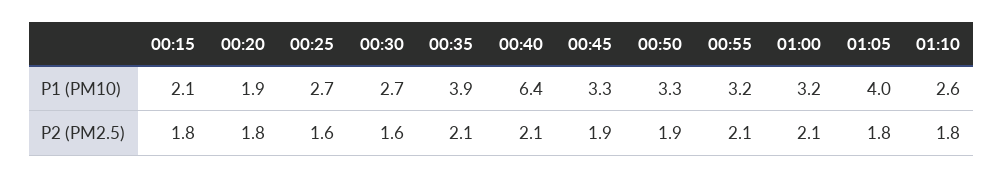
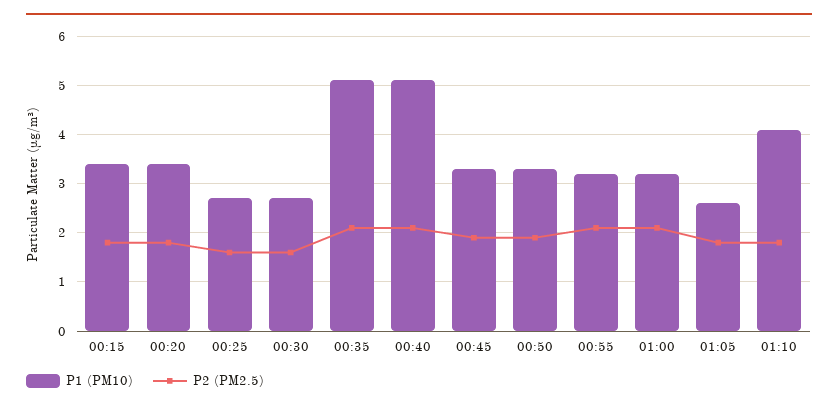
P1 (PM10), 00:15: 2.1 -> 3.5
P1 (PM10), 00:20: 1.9 -> 3.5
P1 (PM10), 00:35: 3.9 -> 5
P1 (PM10), 00:40: 6.4 -> 5
P1 (PM10), 01:05: 4 -> 2.5
P1 (PM10), 01:10: 2.6 -> 4

